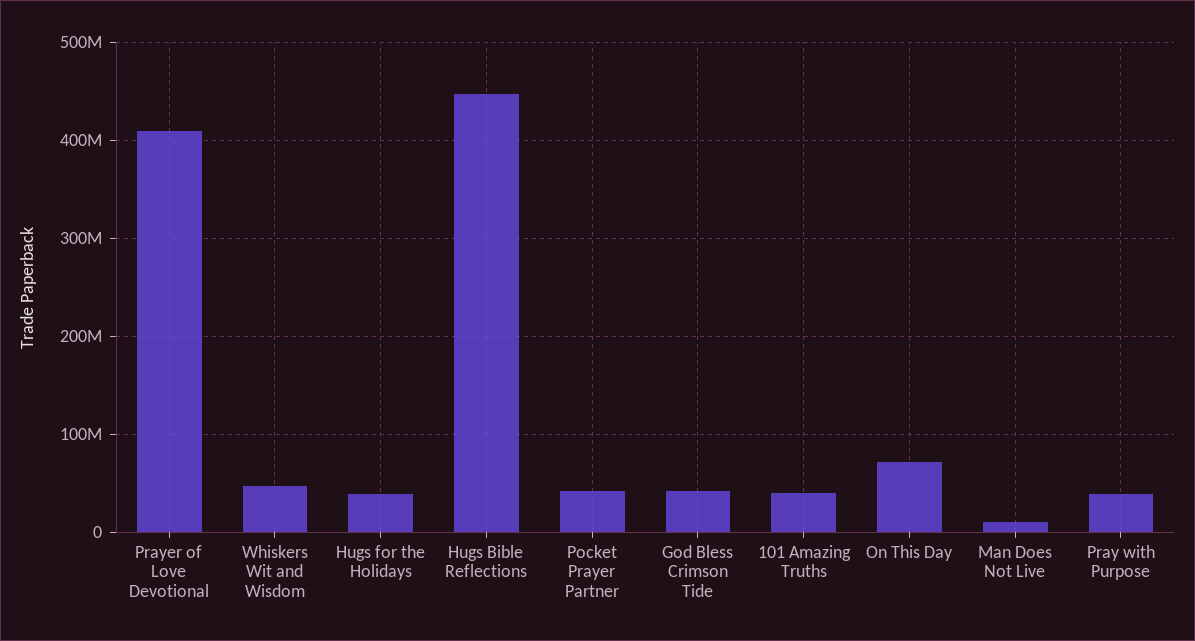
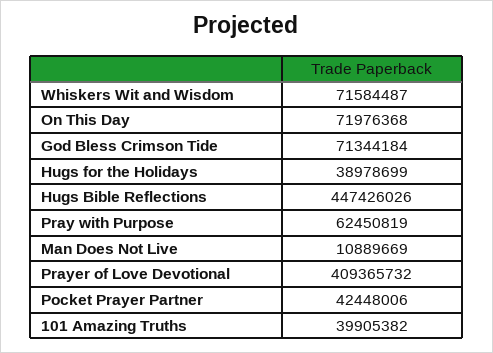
Whiskers Wit and Wisdom: 50000000 -> 71584487
God Bless Crimson Tide: 40000000 -> 71344184
Pray with Purpose: 40000000 -> 62450819

